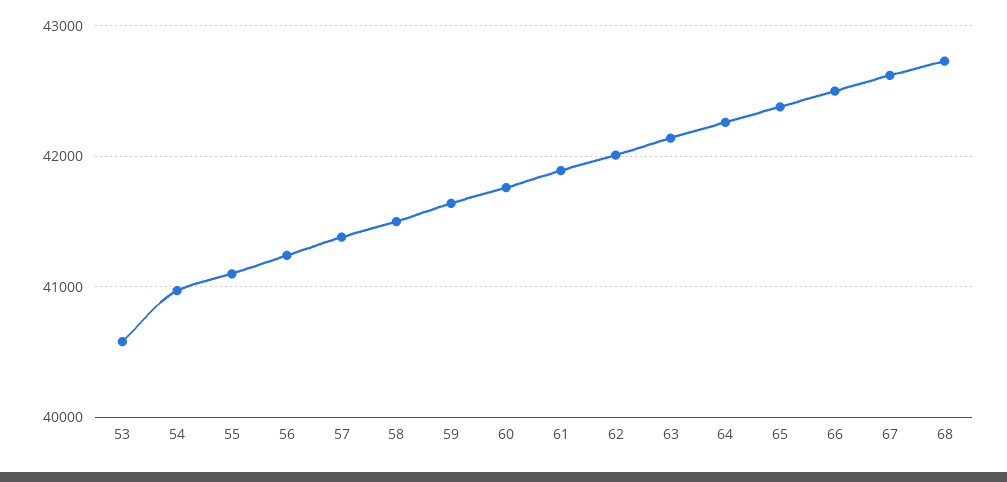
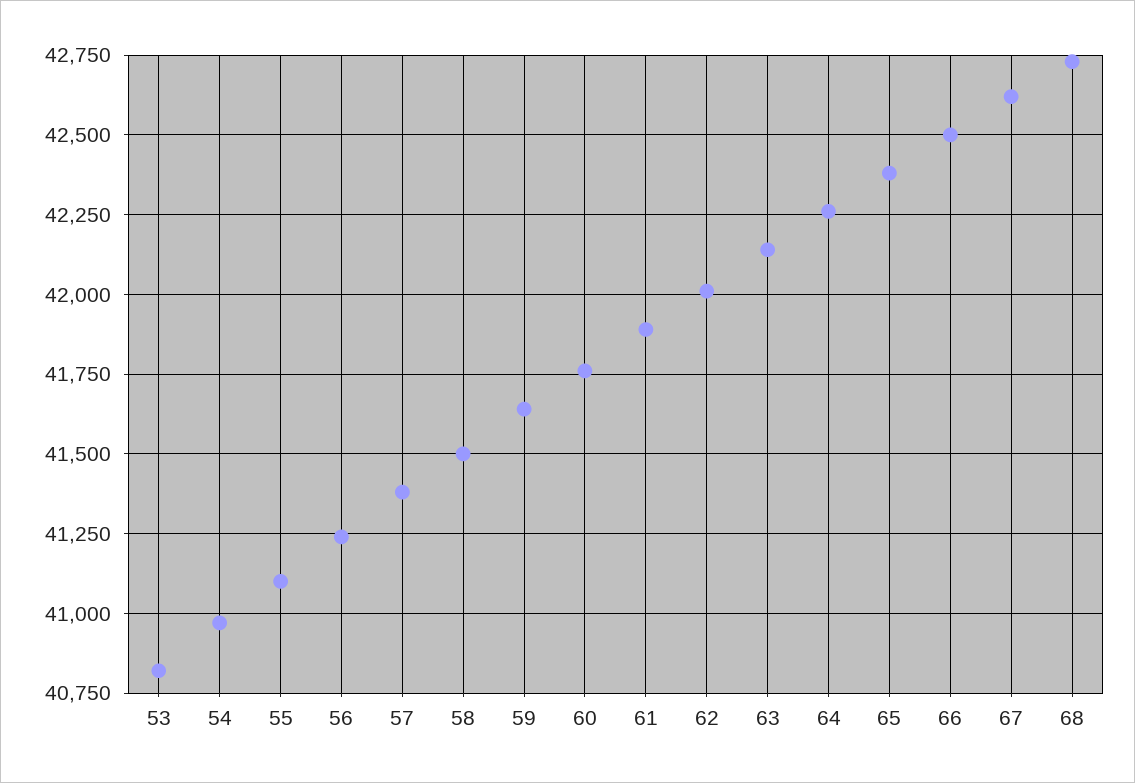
53: 40600 -> 40825

